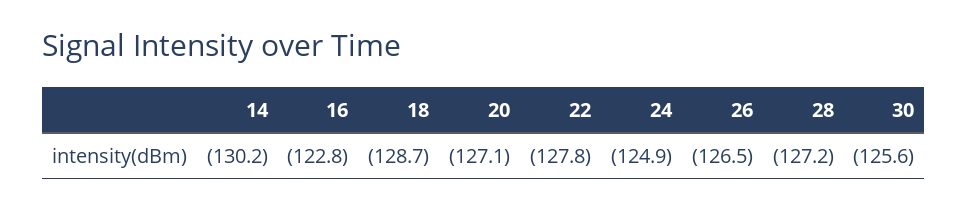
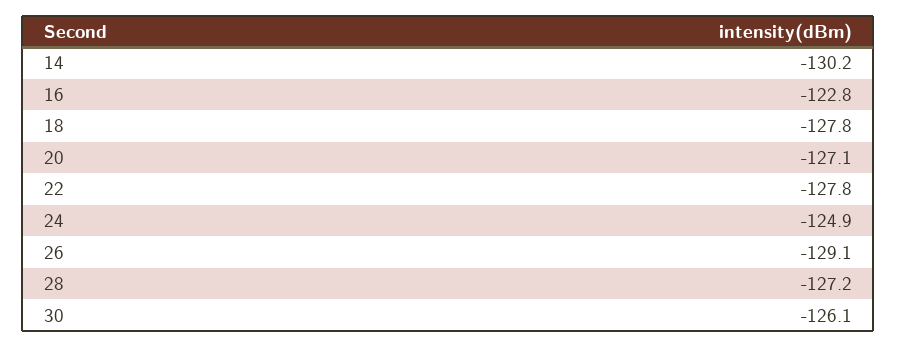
18: -128.7 -> -127.8
26: -126.5 -> -129.1
30: -125.6 -> -126.1

